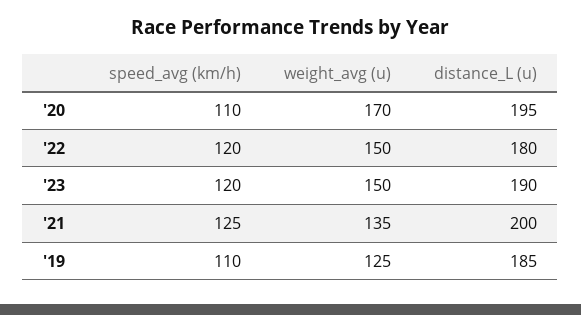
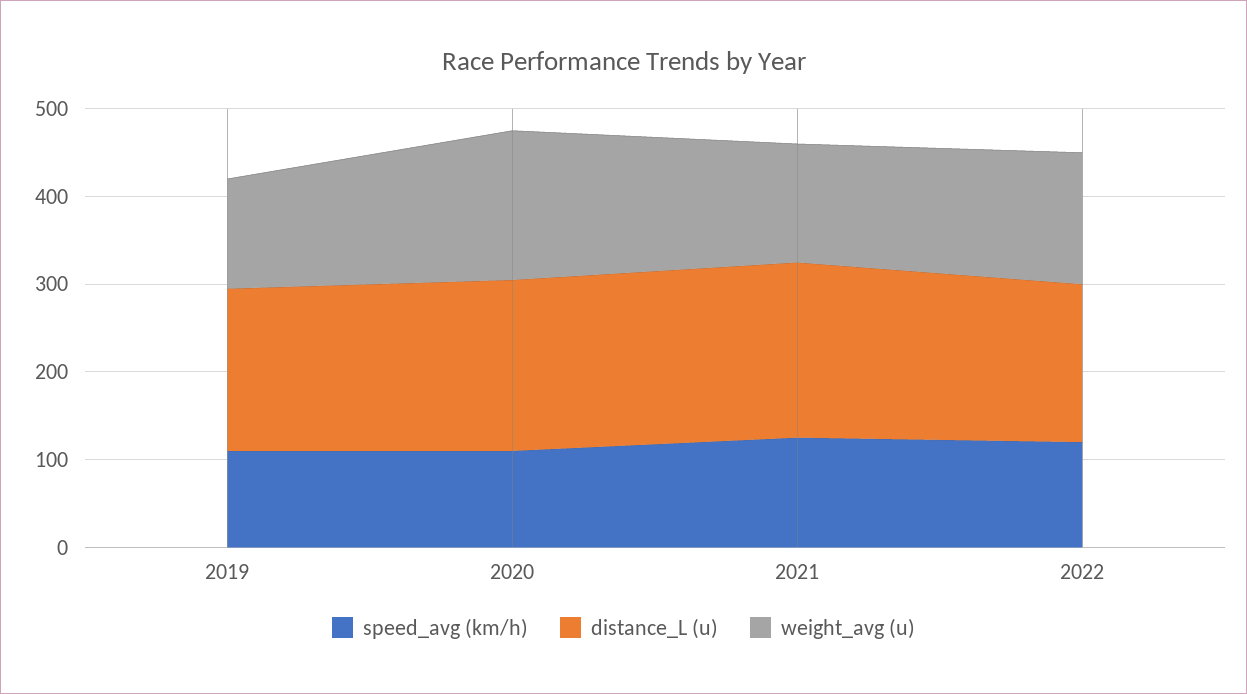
speed_avg (km/h), '23: 120 -> none
weight_avg (u), '23: 150 -> none
distance_L (u), '23: 190 -> none

